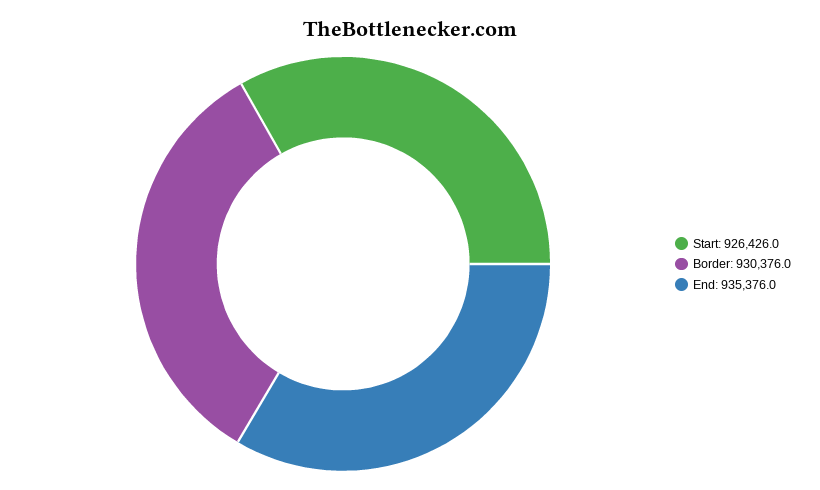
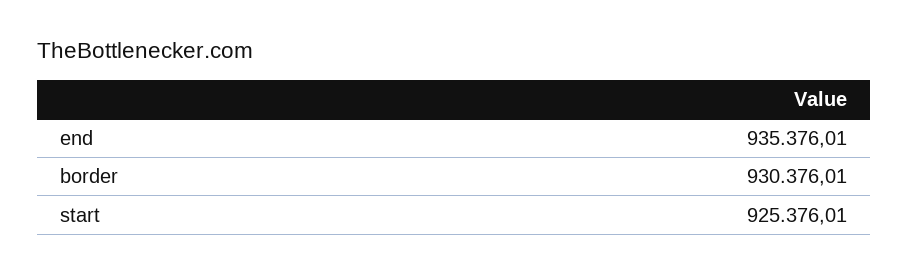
Start: 926426 -> 925376.01

